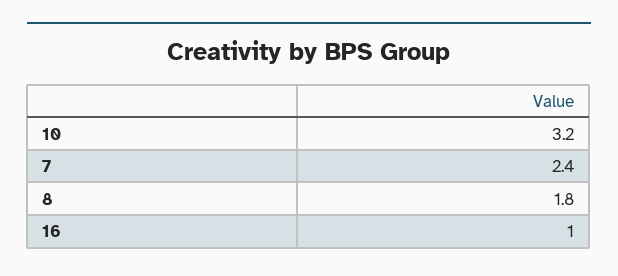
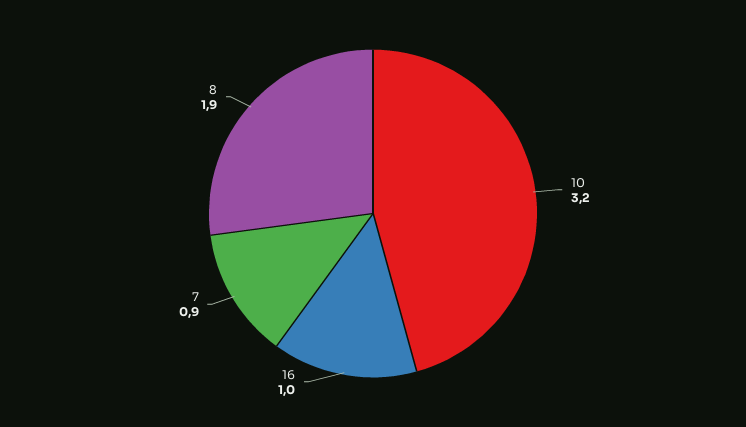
7: 2.4 -> 0.9
8: 1.8 -> 1.9

